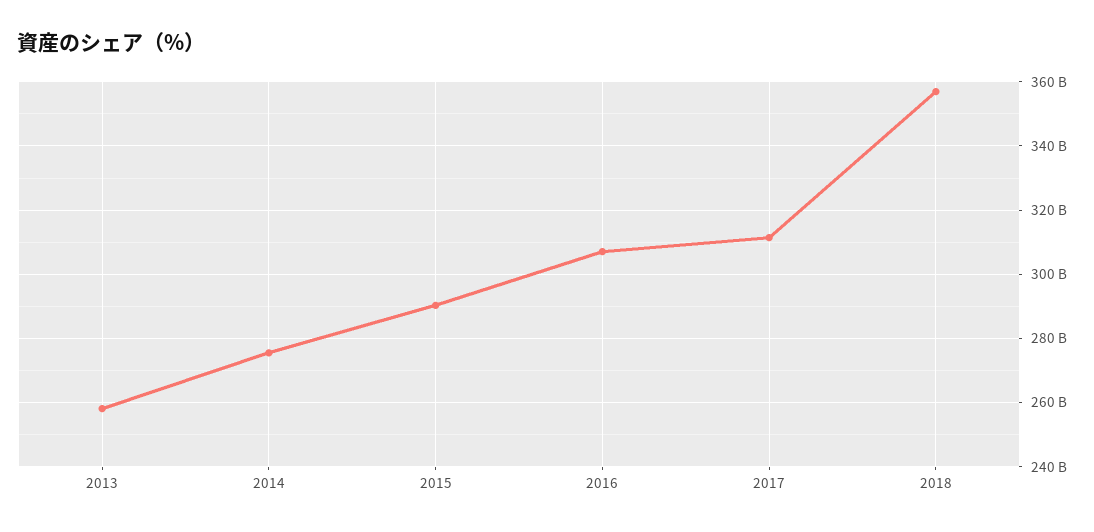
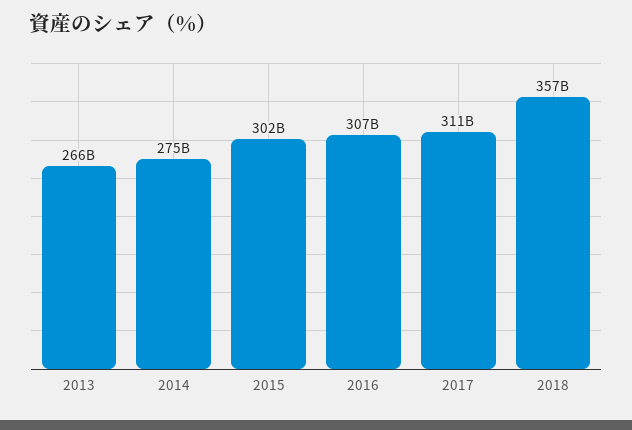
2013: 258000000000 -> 266000000000
2015: 290000000000 -> 302000000000

